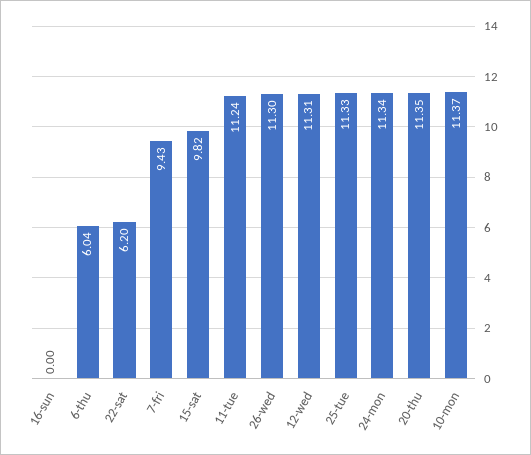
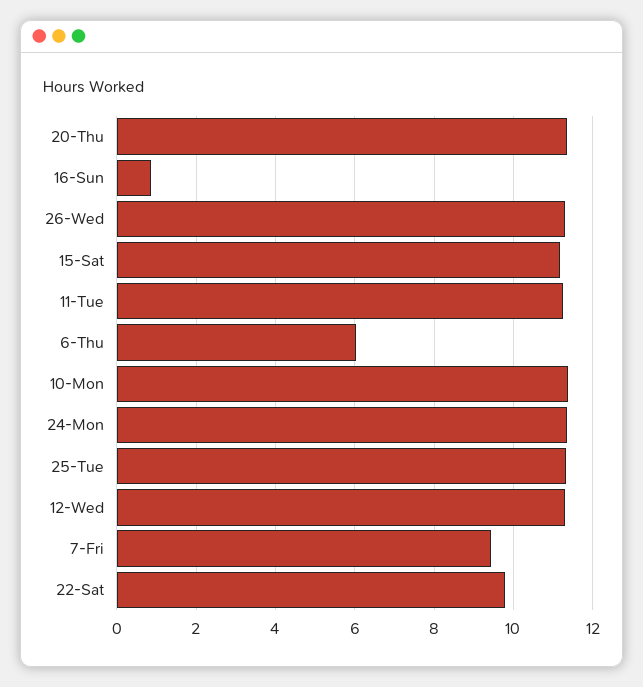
16-sun: 0 -> 0.8
22-sat: 6.2 -> 9.8
15-sat: 9.82 -> 11.2

